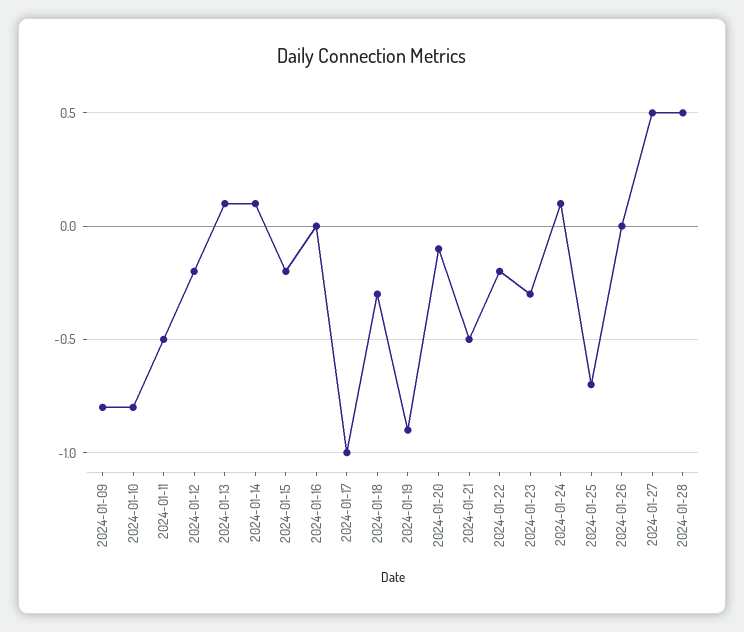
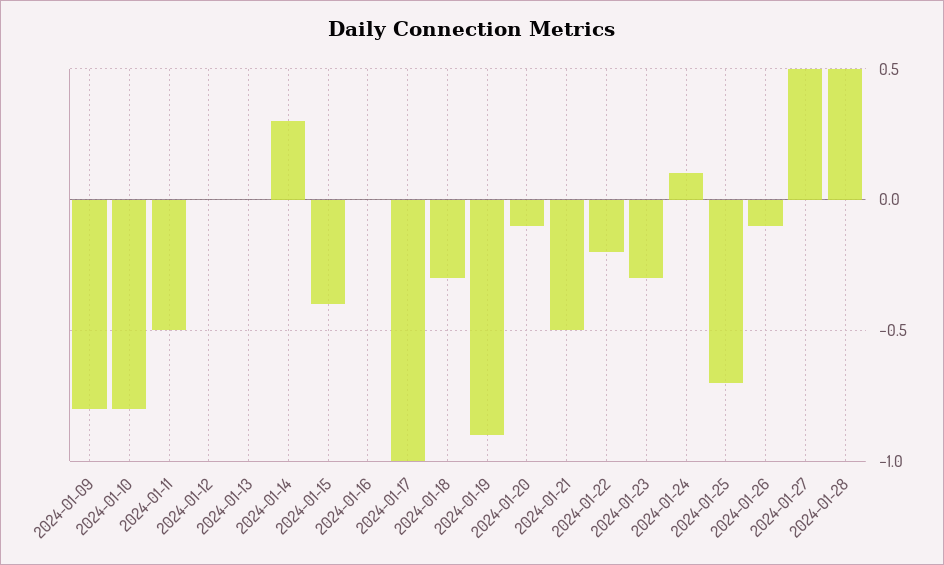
2024-01-12: -0.2 -> 0
2024-01-13: 0.1 -> 0
2024-01-14: 0.1 -> 0.3
2024-01-15: -0.2 -> -0.4
2024-01-26: 0 -> -0.1

